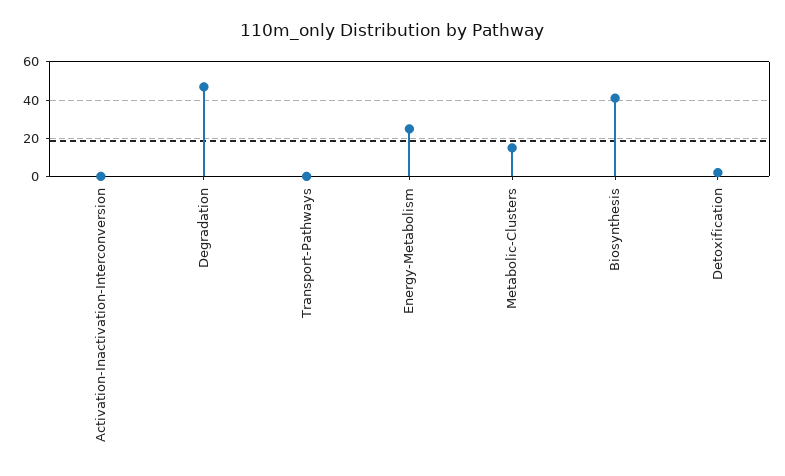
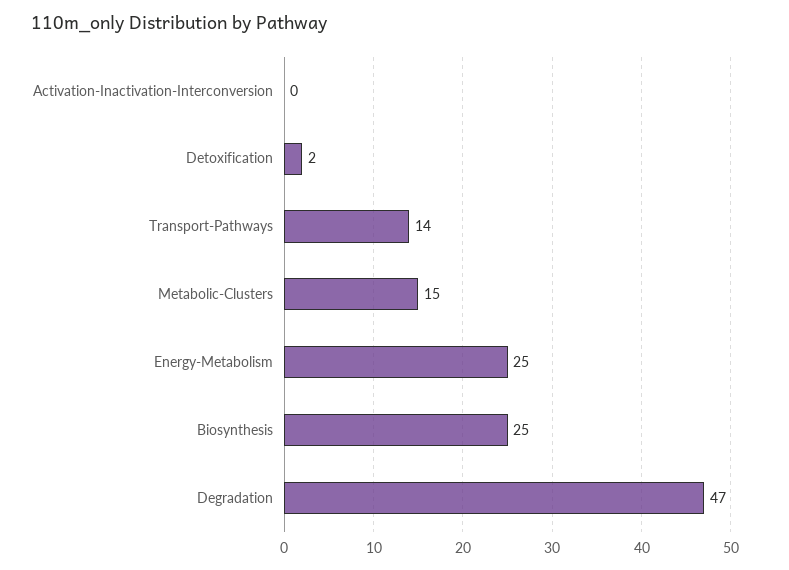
Transport-Pathways: 0 -> 14
Biosynthesis: 40 -> 25

